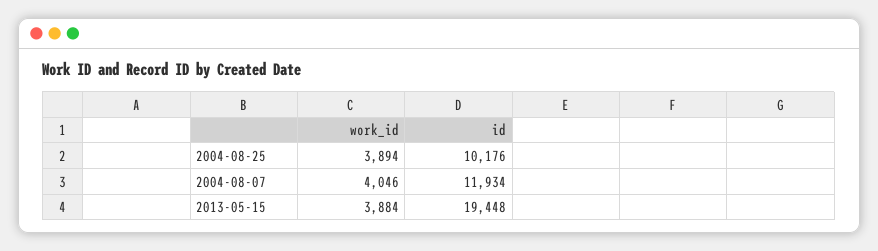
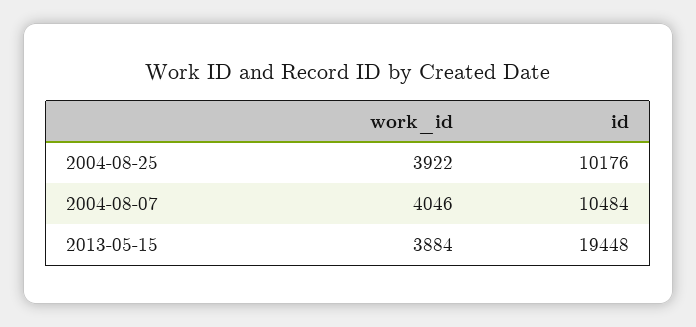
work_id, 2004-08-25: 3894 -> 3922
id, 2004-08-07: 11934 -> 10484

